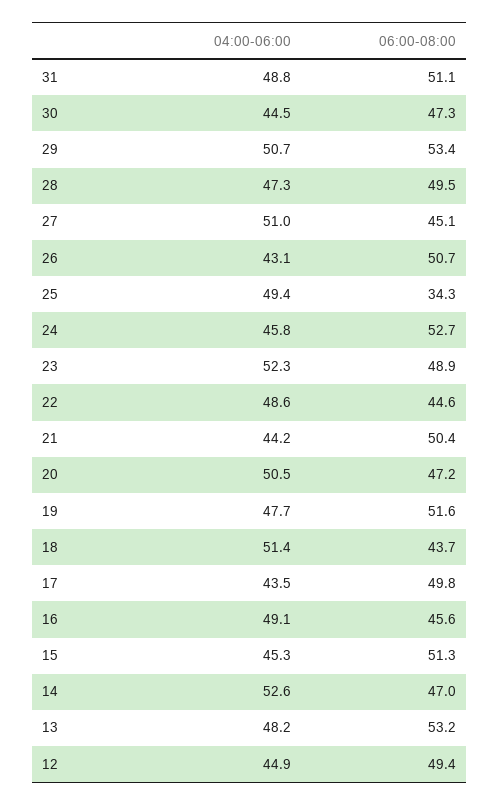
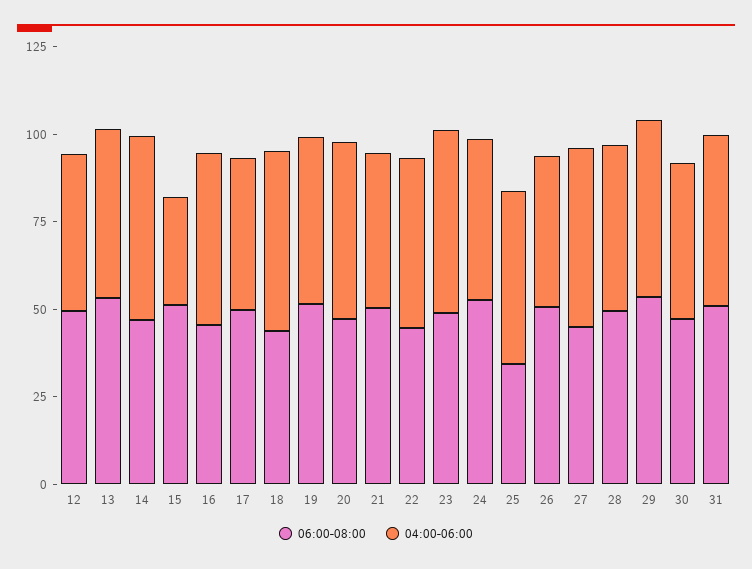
04:00-06:00, 15: 45.3 -> 30

